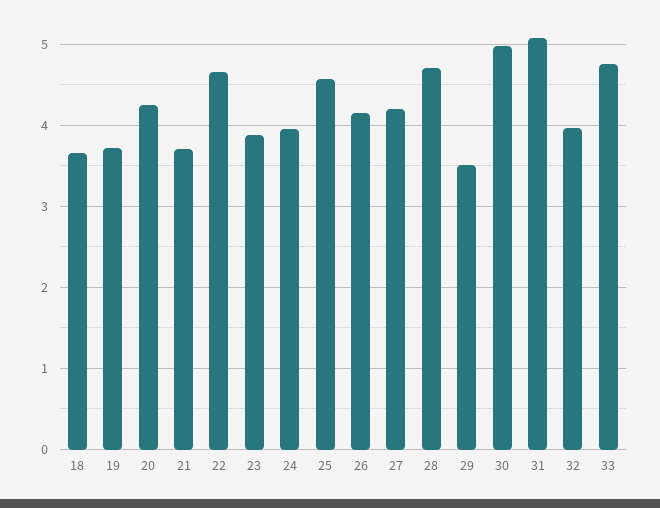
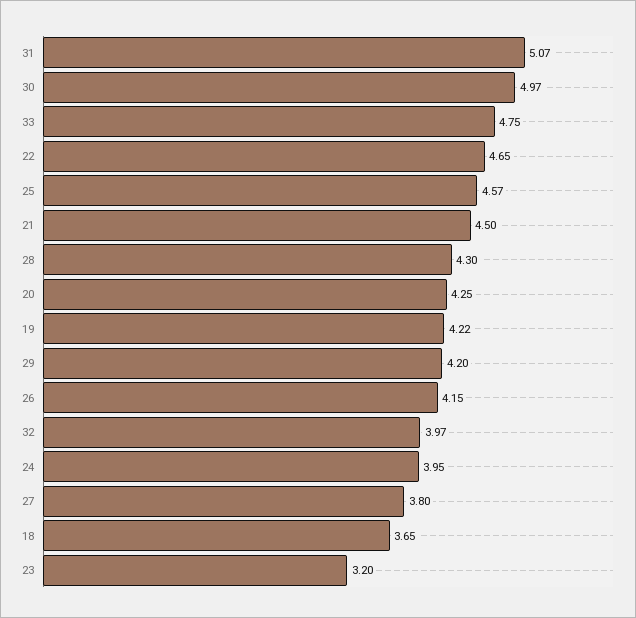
19: 3.7 -> 4.22
21: 3.7 -> 4.5
23: 3.9 -> 3.2
27: 4.2 -> 3.8
28: 4.7 -> 4.3
29: 3.5 -> 4.2

